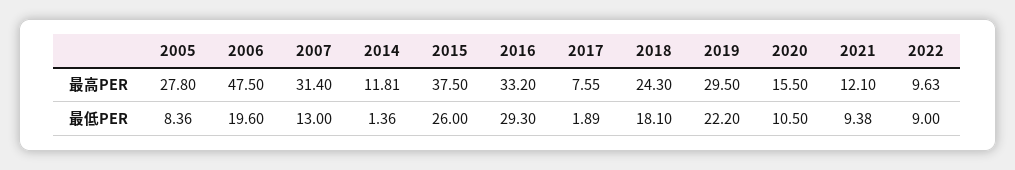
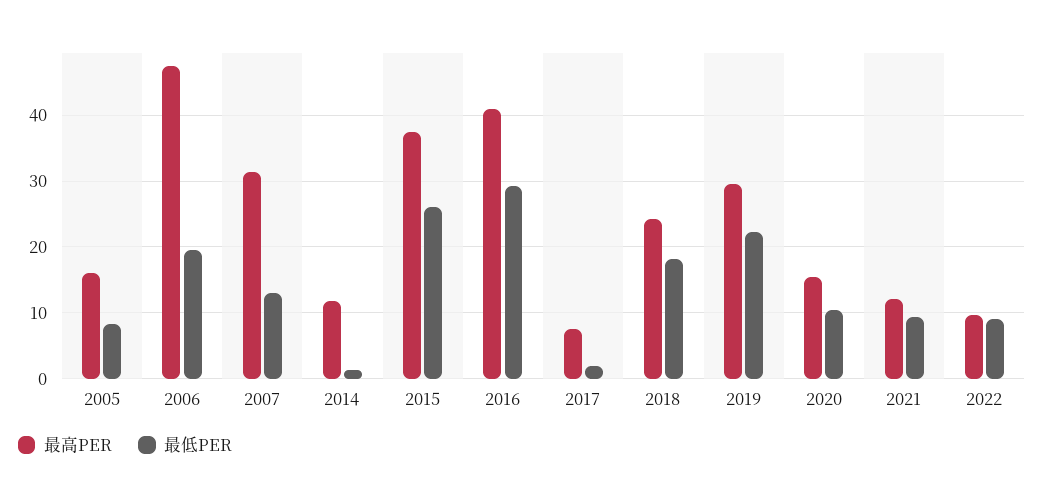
最高PER, 2005: 27.8 -> 16
最高PER, 2016: 33.2 -> 41

